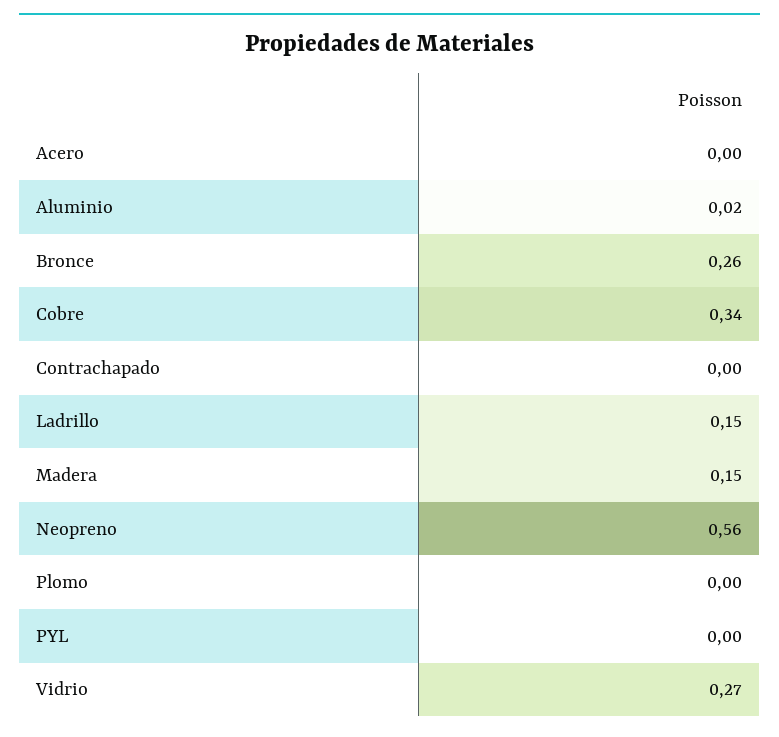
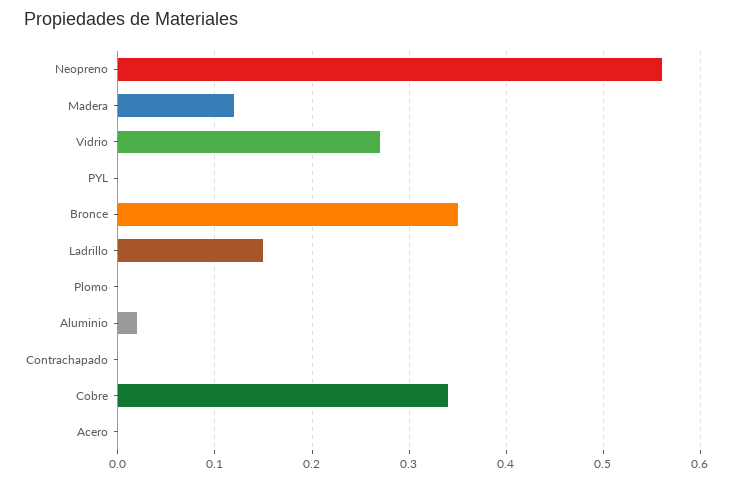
Bronce: 0.26 -> 0.35
Madera: 0.15 -> 0.12

